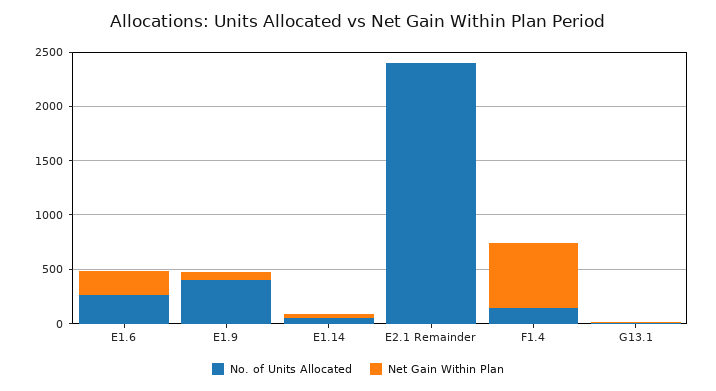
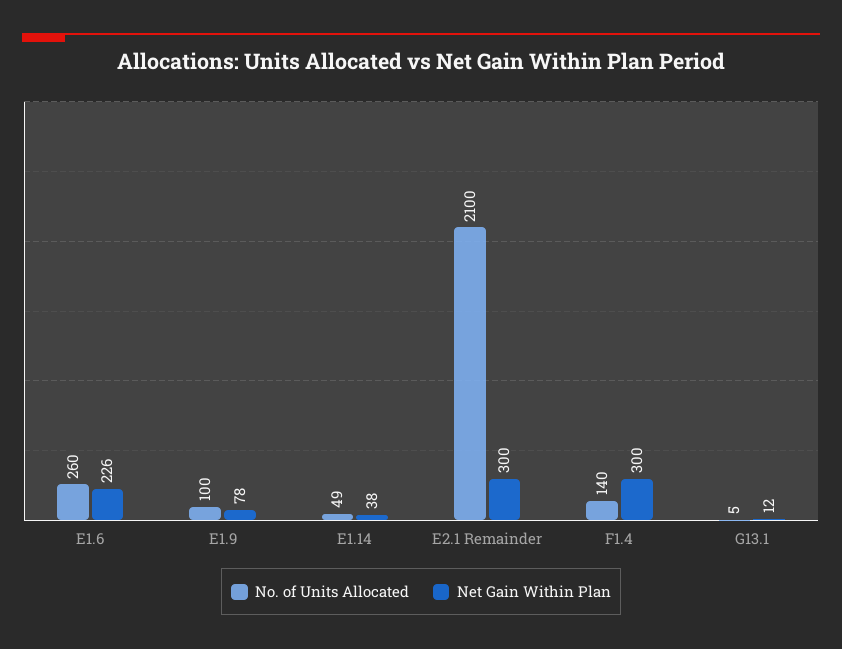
No. of Units Allocated, E1.9: 400 -> 100
No. of Units Allocated, E2.1 Remainder: 2400 -> 2100
Net Gain Within Plan, E2.1 Remainder: 0 -> 300
Net Gain Within Plan, F1.4: 600 -> 300

